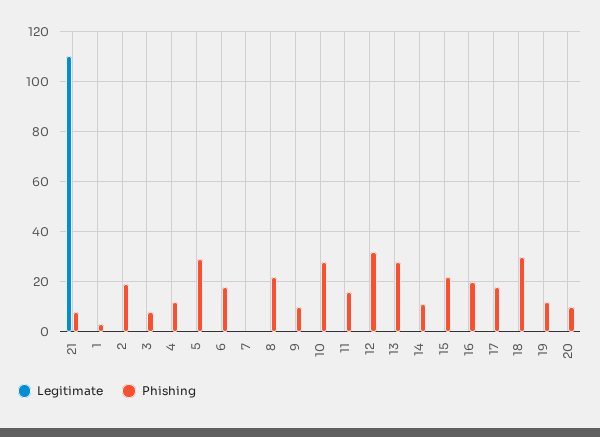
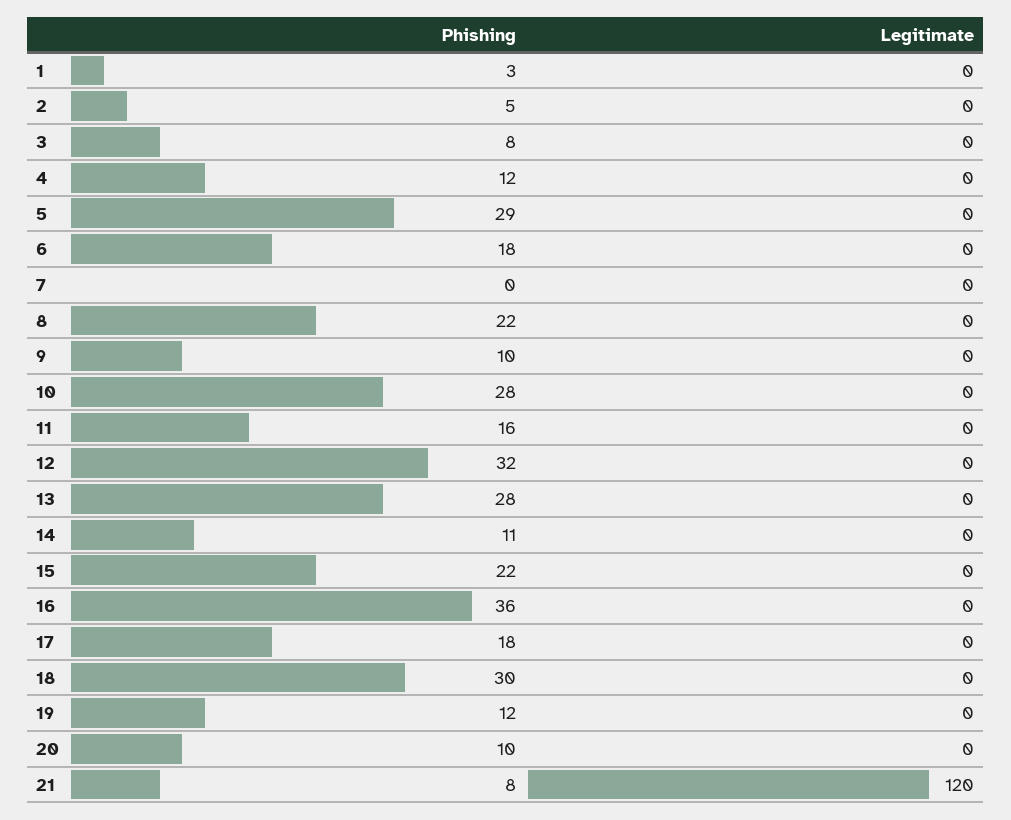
Legitimate, 21: 110 -> 120
Phishing, 2: 20 -> 5
Phishing, 16: 20 -> 36

